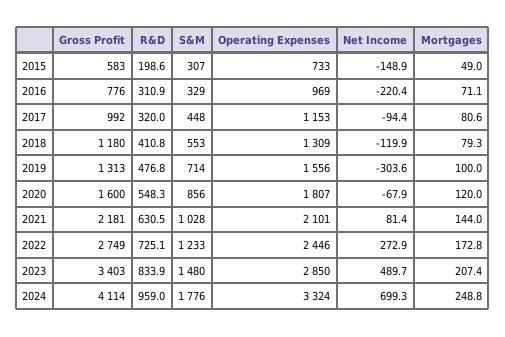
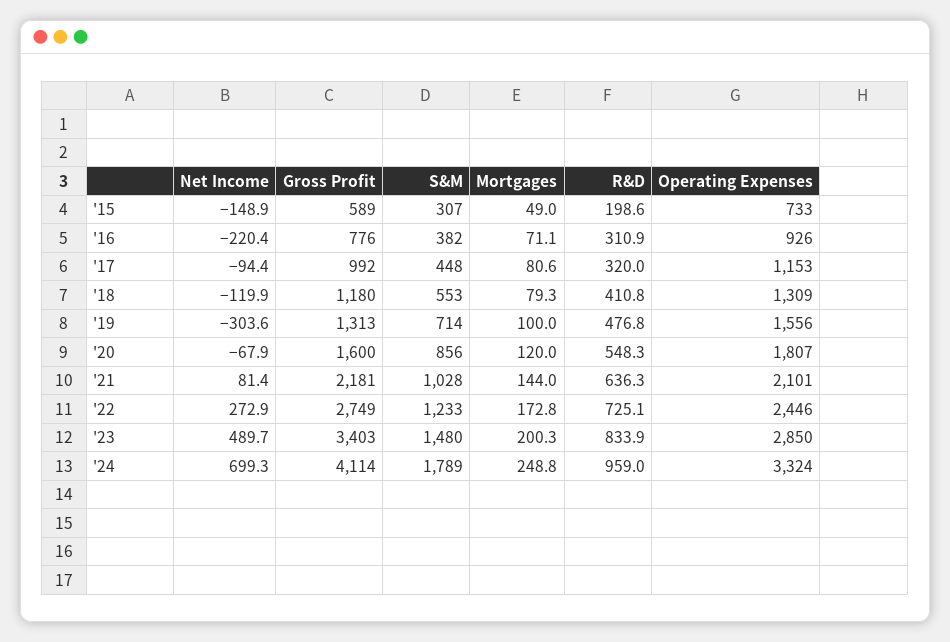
Gross Profit, 2015: 583 -> 589
S&M, 2016: 329 -> 382
Operating Expenses, 2016: 969 -> 926
R&D, 2021: 630.5 -> 636.3
Mortgages, 2023: 207.4 -> 200.3
S&M, 2024: 1776 -> 1789

